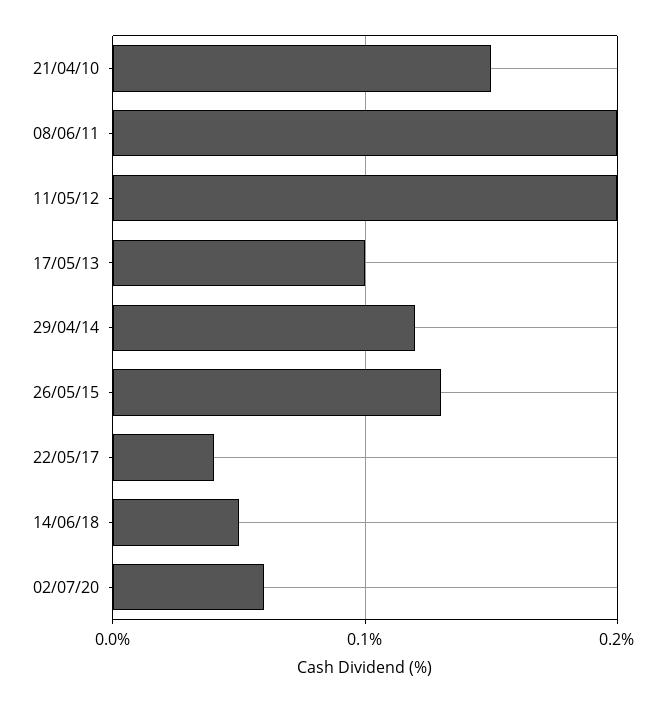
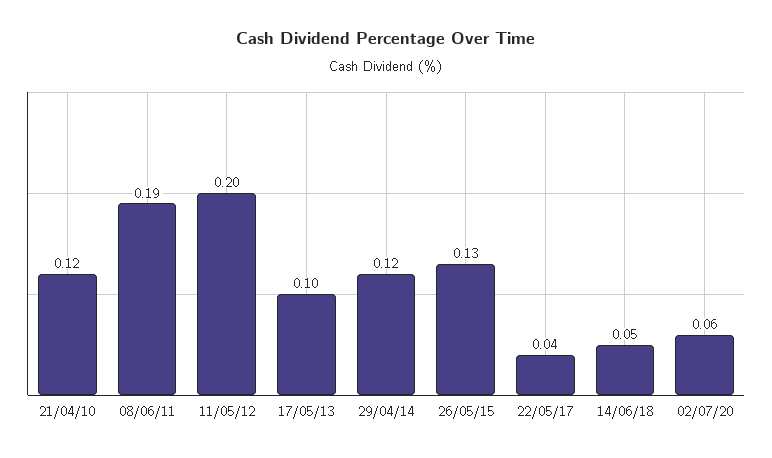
21/04/10: 0.15 -> 0.12
08/06/11: 0.2 -> 0.19

